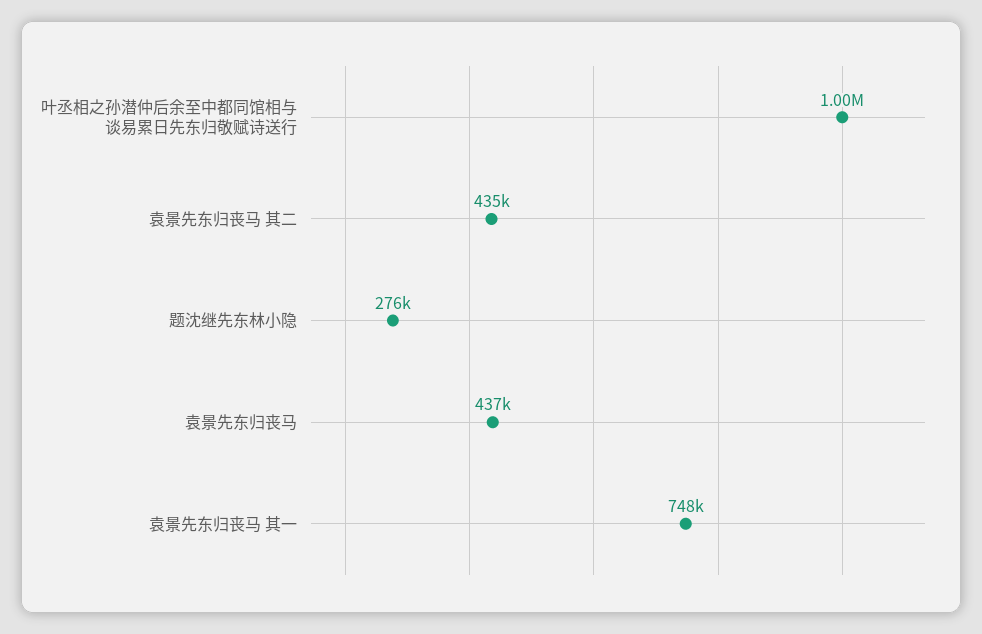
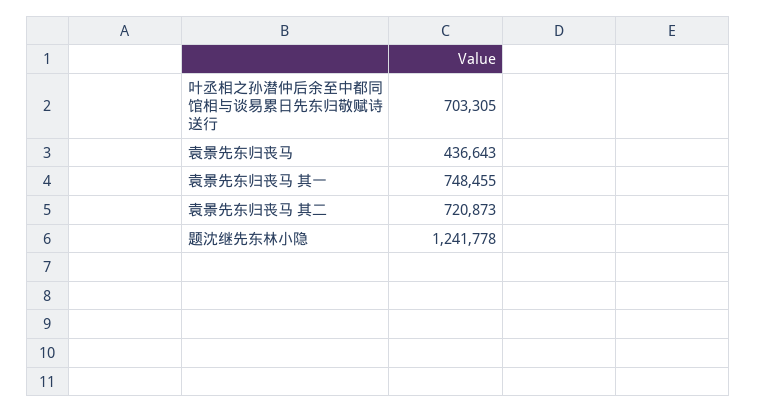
叶丞相之孙潜仲后余至中都同馆相与谈易累日先东归敬赋诗送行: 1000000 -> 703305
袁景先东归丧马 其二: 435000 -> 720873
题沈继先东林小隐: 276000 -> 1241778

